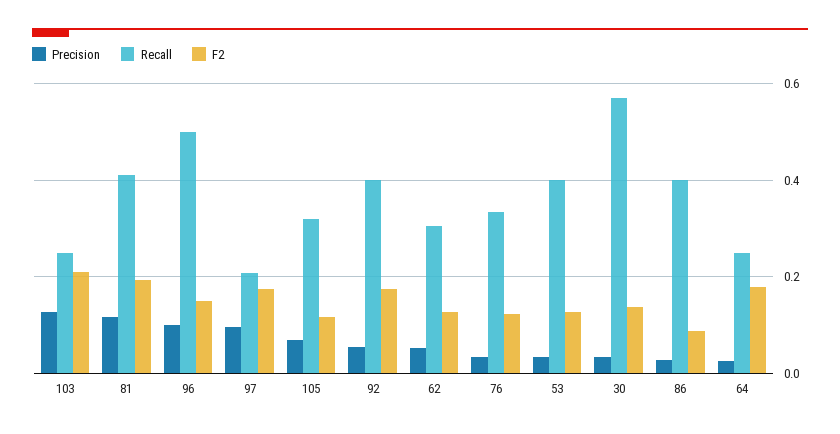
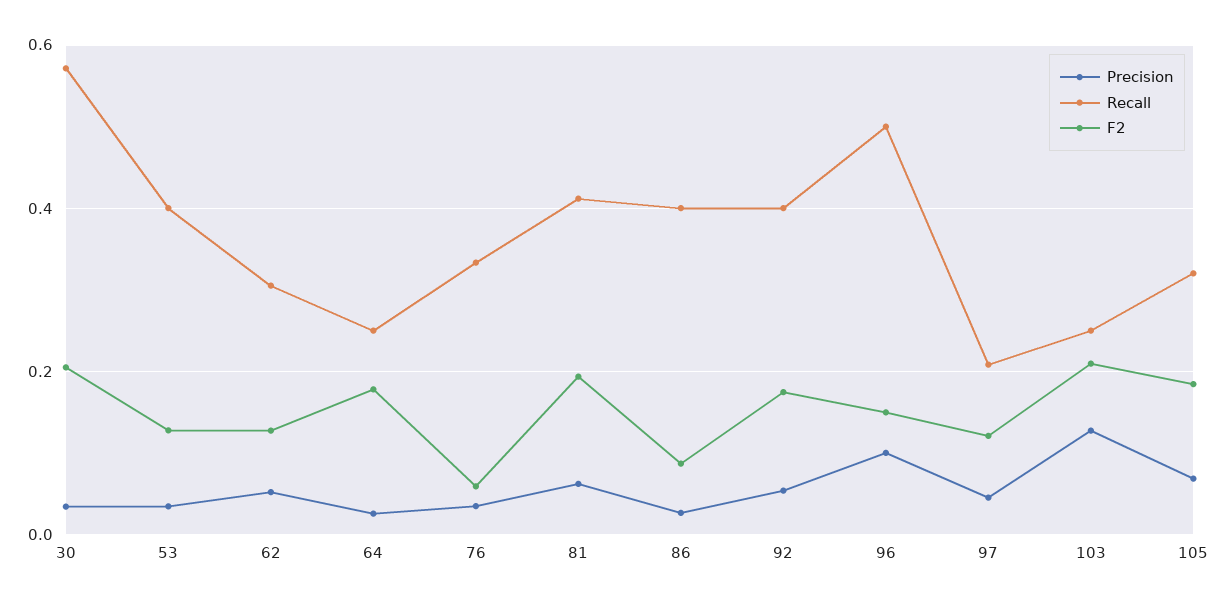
Precision, 81: 0.12 -> 0.06
Precision, 97: 0.1 -> 0.04
F2, 97: 0.18 -> 0.12
F2, 105: 0.12 -> 0.18
F2, 76: 0.12 -> 0.06
F2, 30: 0.14 -> 0.2

